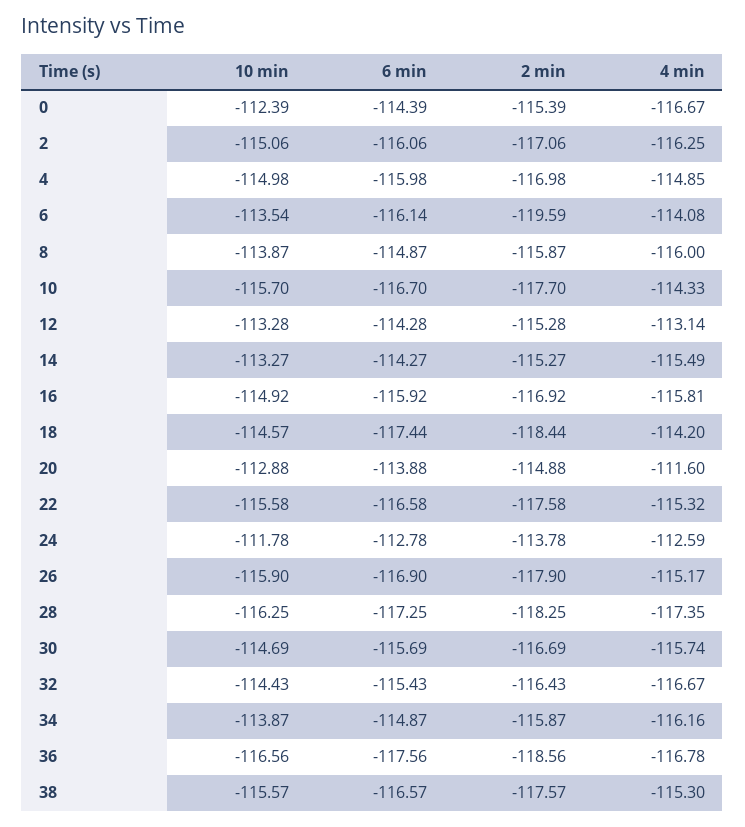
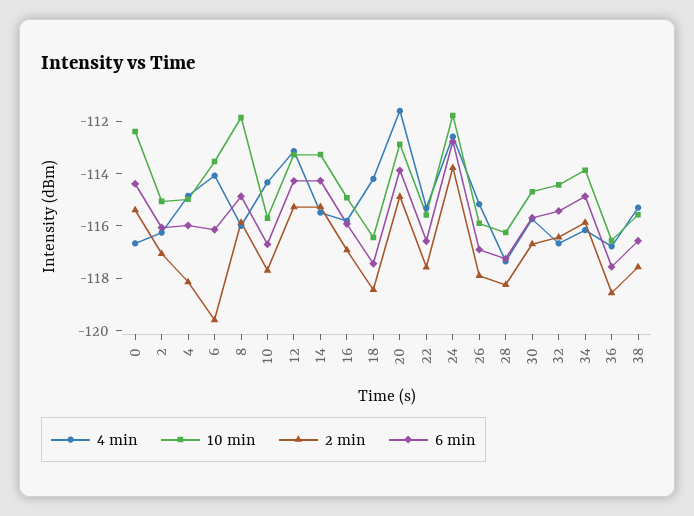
2 min, 4: -116.98 -> -118
10 min, 8: -113.87 -> -112
10 min, 18: -114.57 -> -116.5

